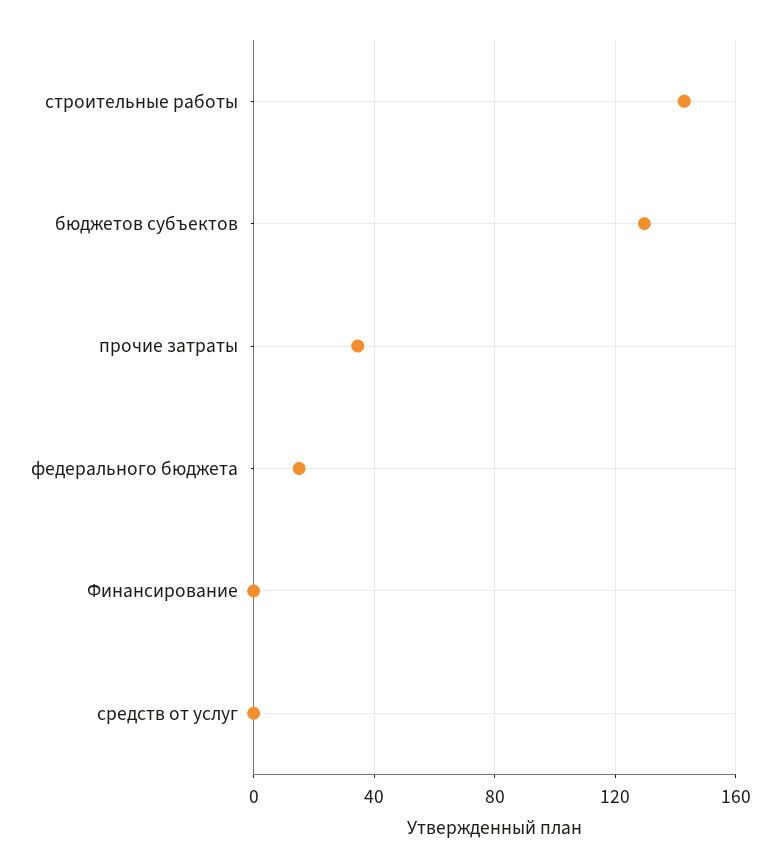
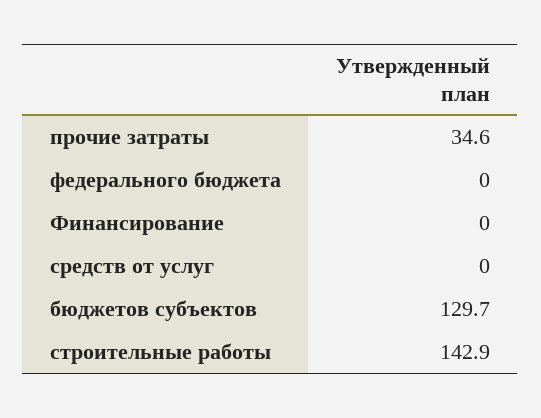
федерального бюджета: 15 -> 0

